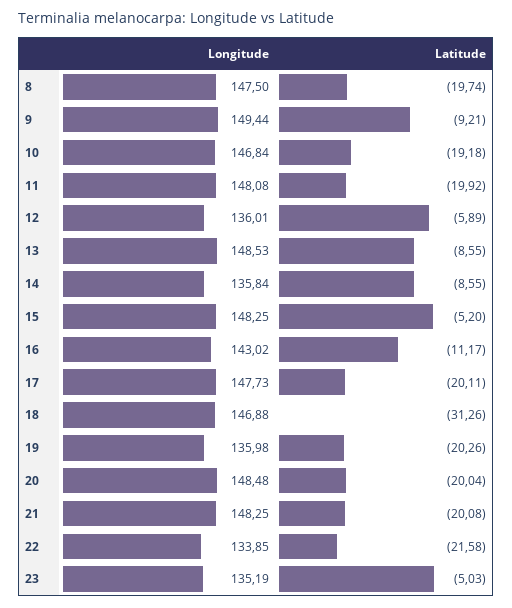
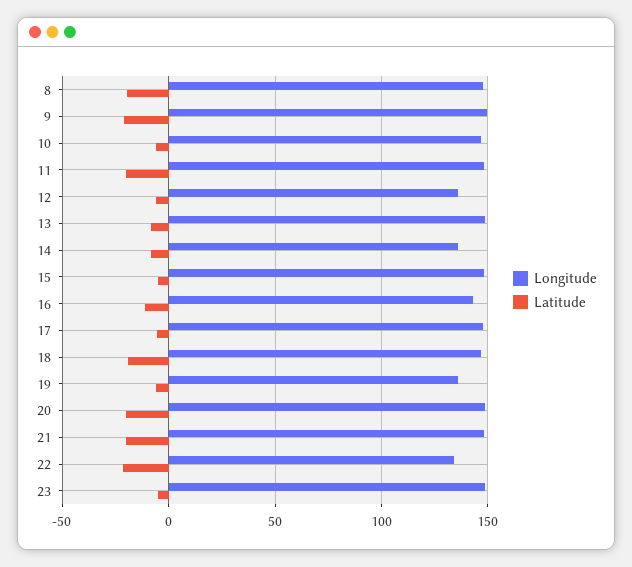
Latitude, 9: -9.21 -> -20
Latitude, 10: -19.18 -> -5
Latitude, 17: -20.11 -> -5
Latitude, 18: -31.26 -> -20
Latitude, 19: -20.26 -> -5
Longitude, 23: 135.19 -> 150

